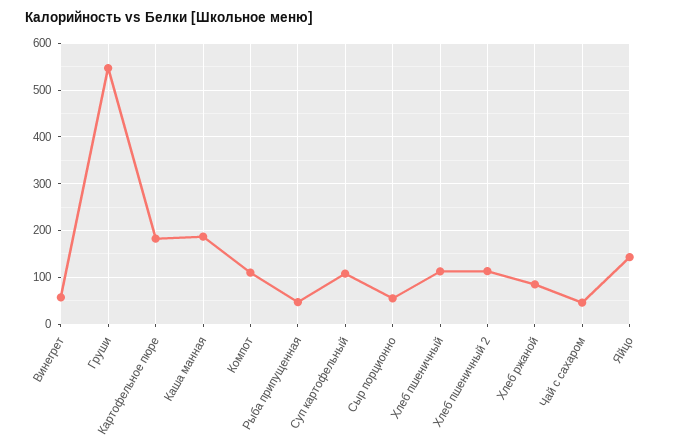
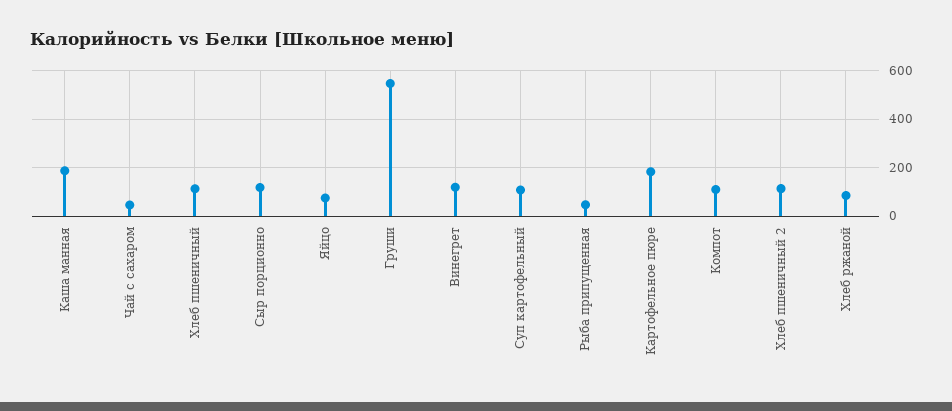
Винегрет: 60 -> 125
Сыр порционно: 60 -> 125
Яйцо: 140 -> 75

